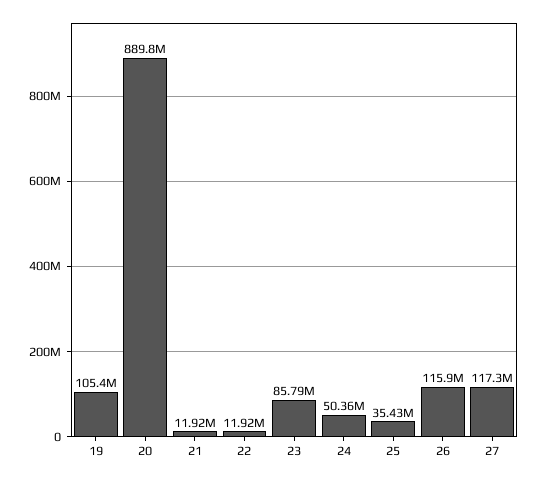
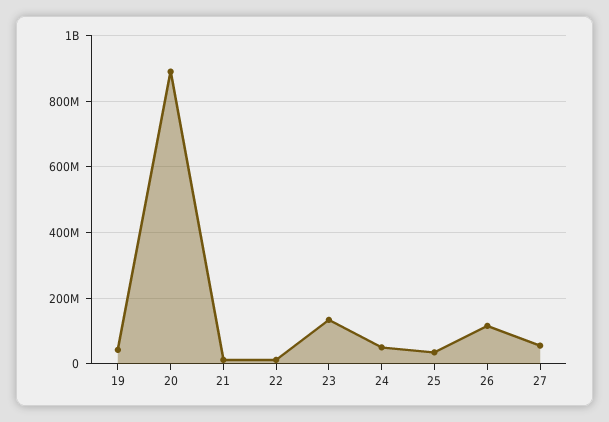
19: 105400000 -> 40000000
23: 85790000 -> 140000000
27: 117300000 -> 60000000

